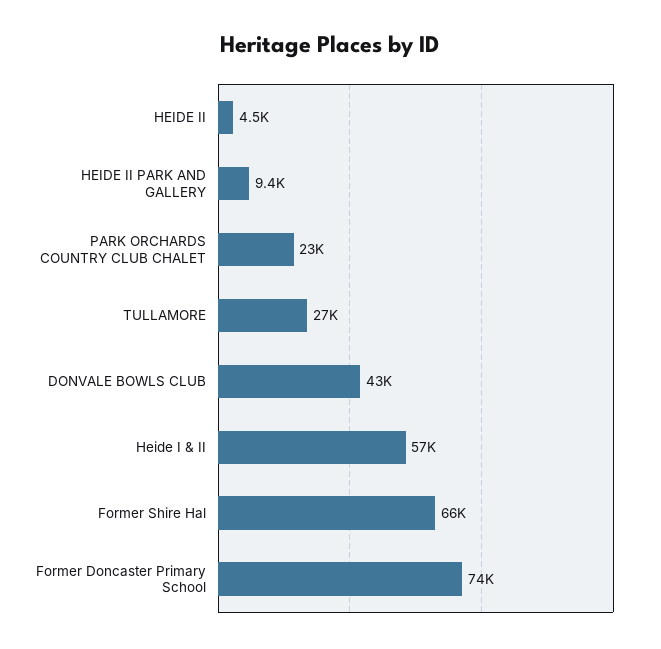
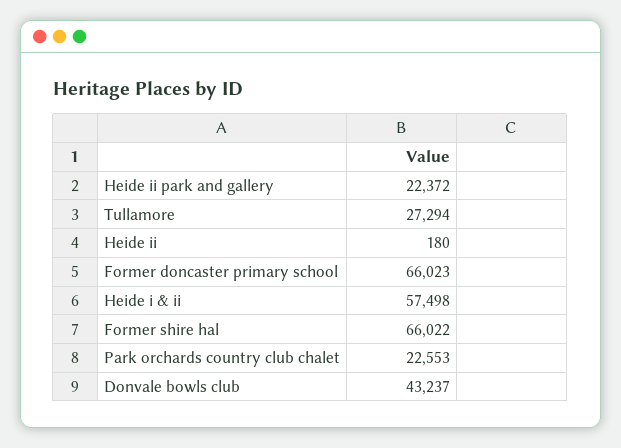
HEIDE II: 4500 -> 180
HEIDE II PARK AND GALLERY: 9400 -> 22372
Former Doncaster Primary School: 74000 -> 66023

